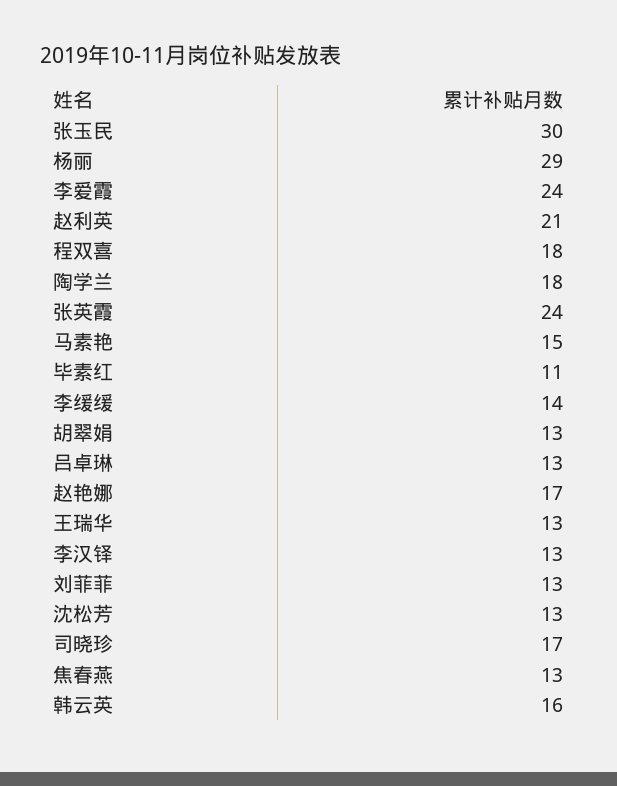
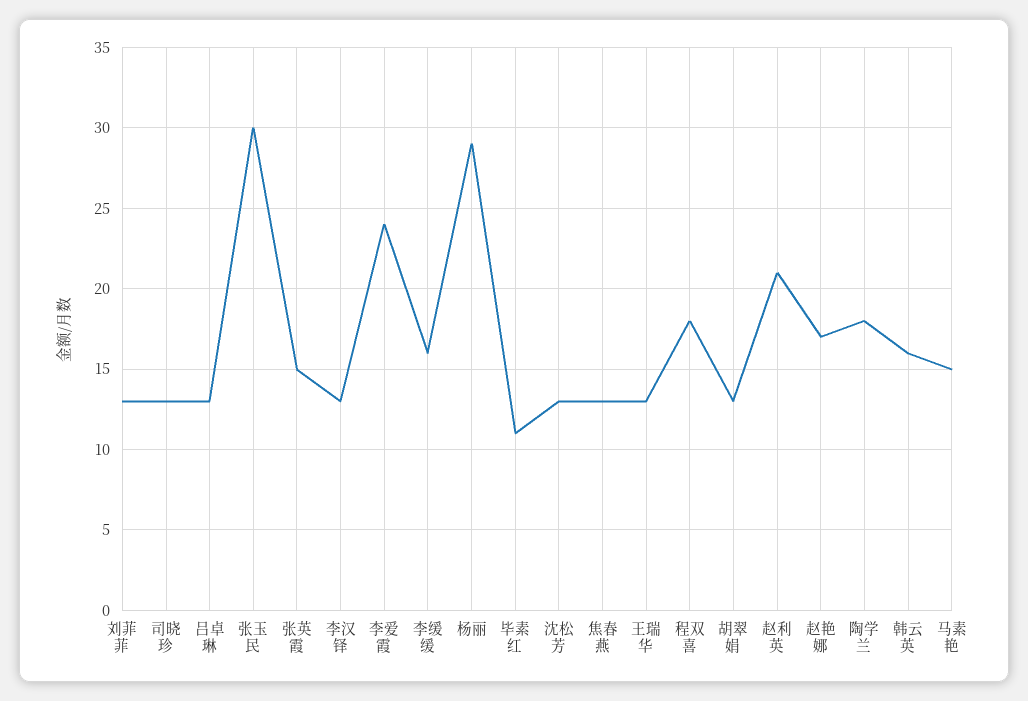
张英霞: 24 -> 15
李缓缓: 14 -> 16
司晓珍: 17 -> 13

